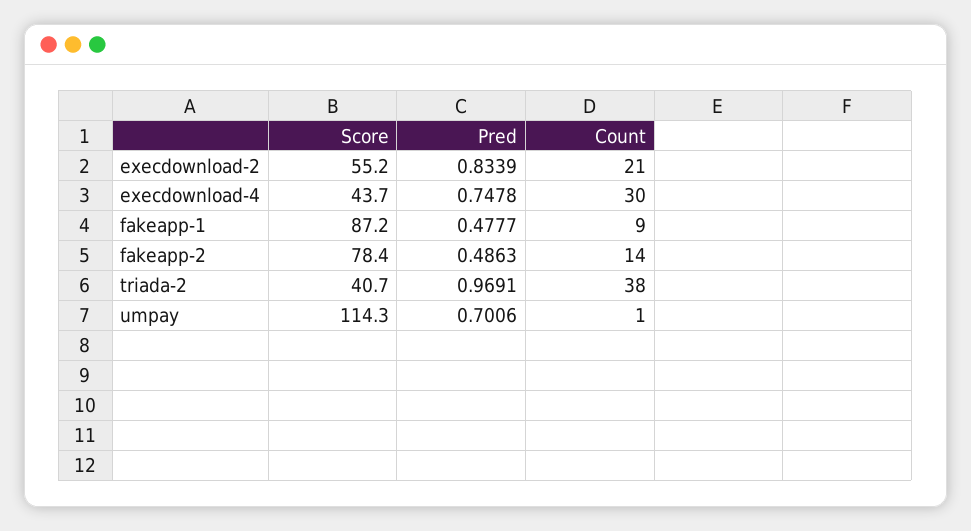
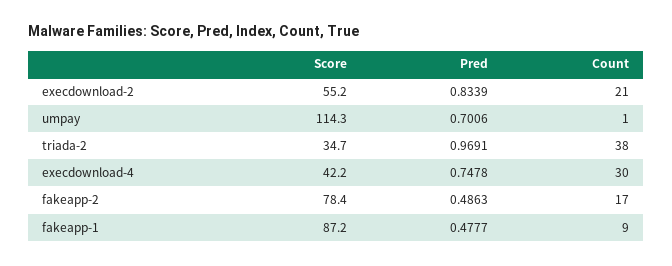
Score, execdownload-4: 43.7 -> 42.2
Count, fakeapp-2: 14 -> 17
Score, triada-2: 40.7 -> 34.7

